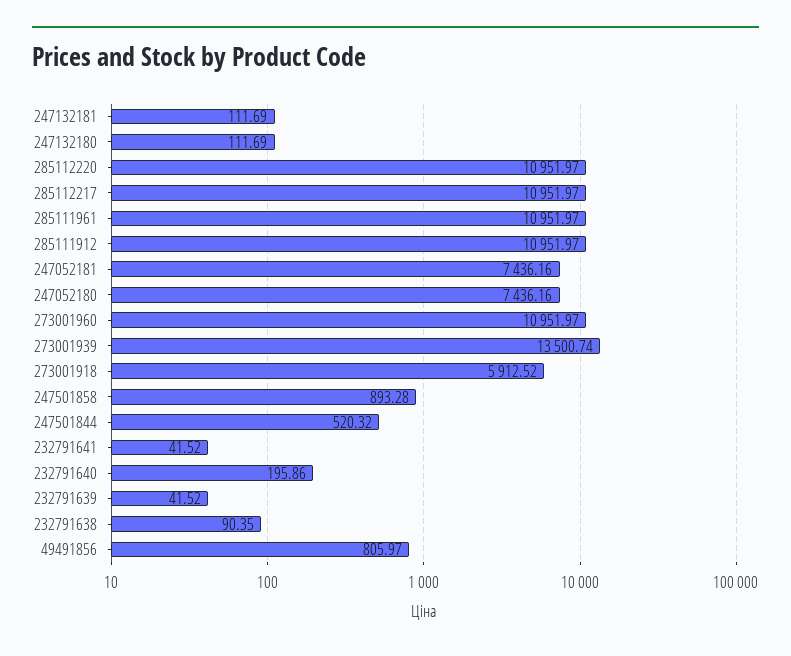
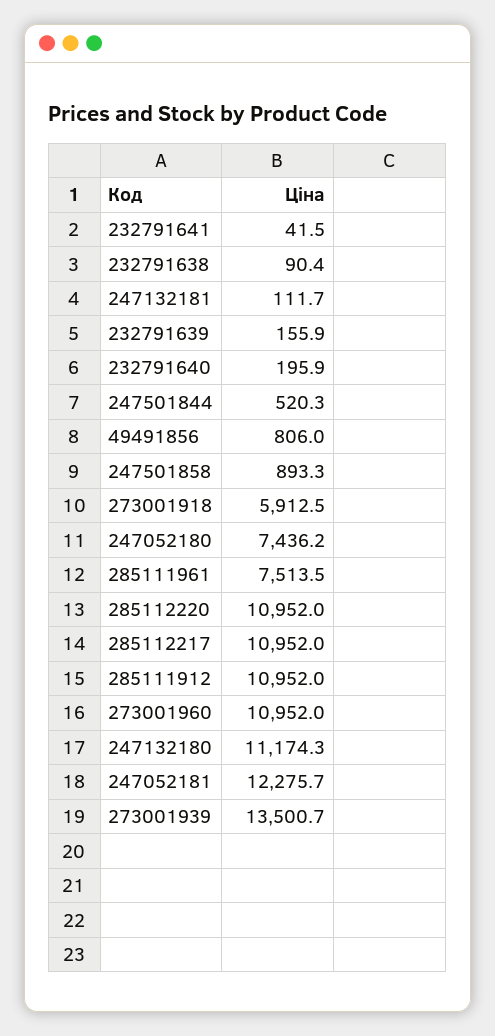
247132180: 111.69 -> 11174.3
285111961: 10951.97 -> 7513.5
247052181: 7436.16 -> 12275.7
232791639: 41.52 -> 155.9

